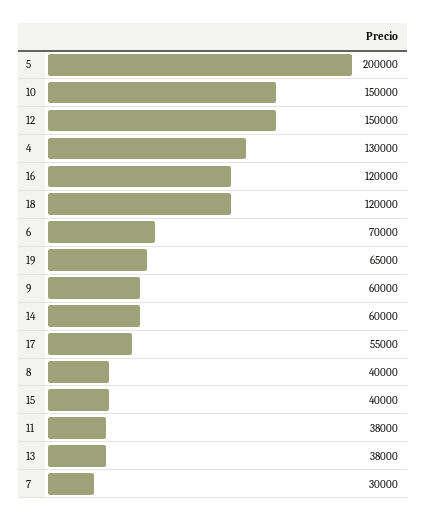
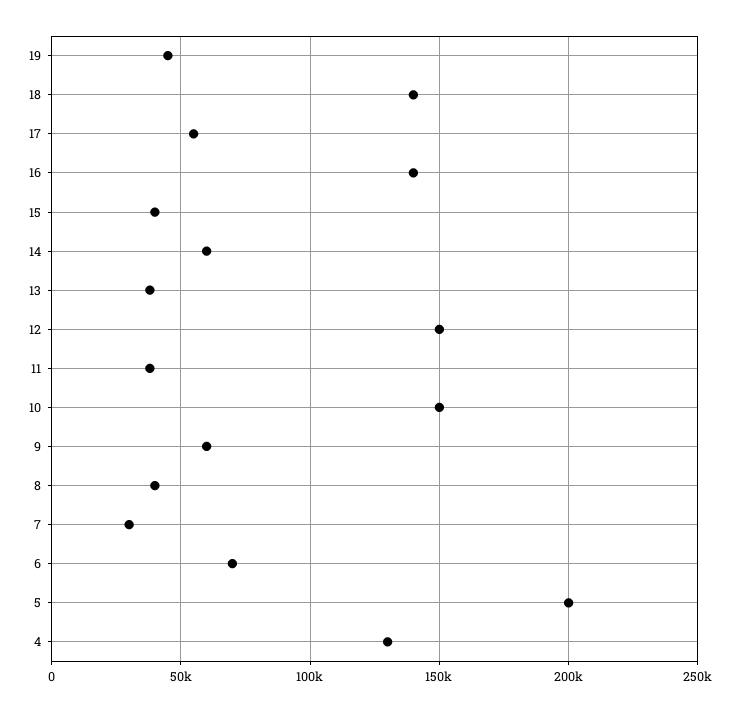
16: 120000 -> 140000
18: 120000 -> 140000
19: 65000 -> 45000

